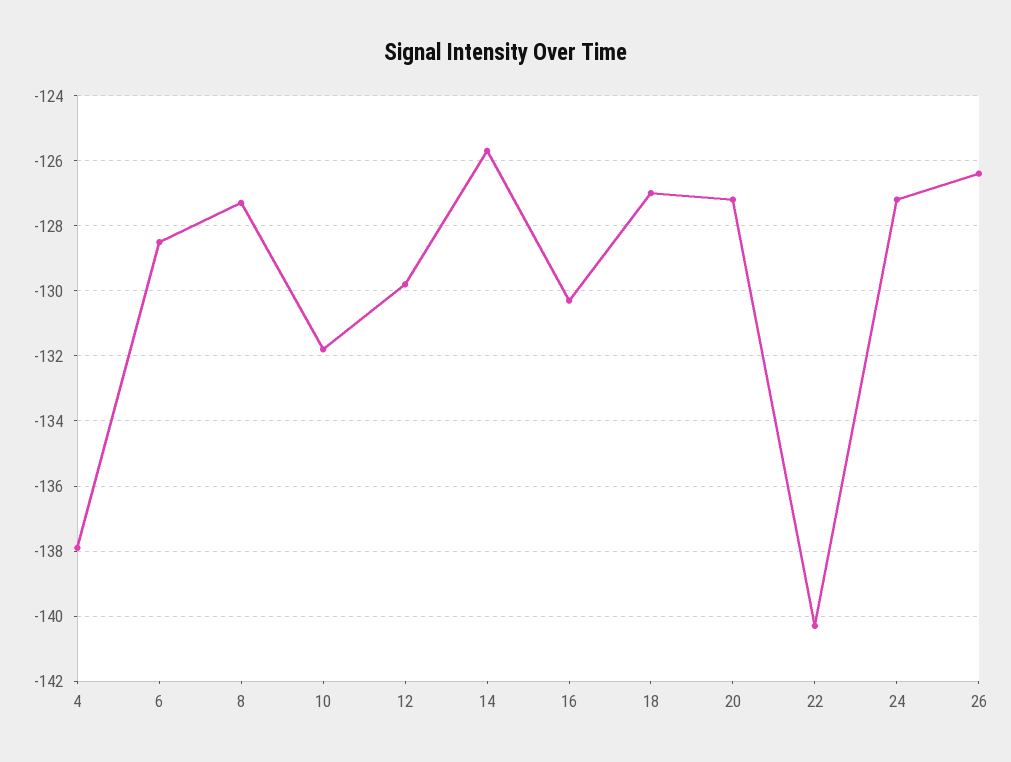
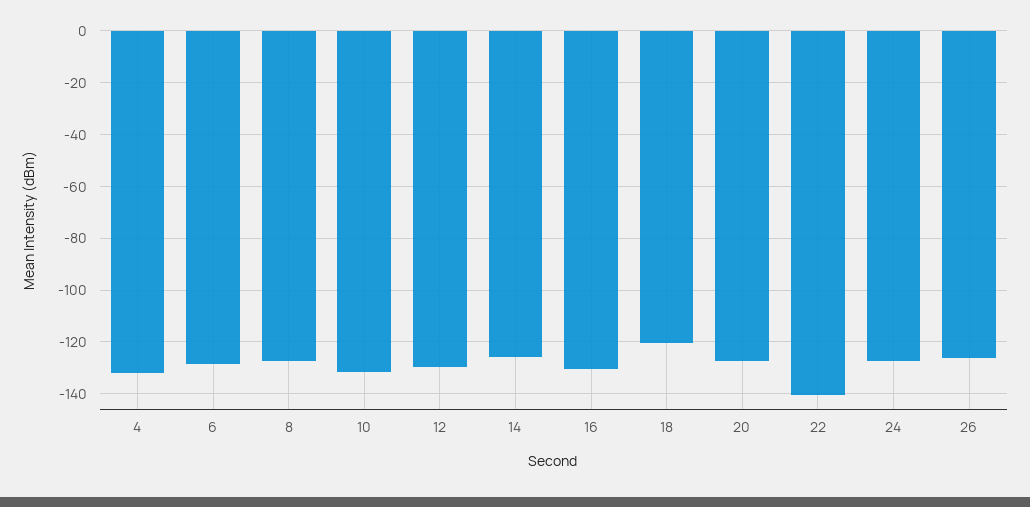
4: -138 -> -132.5
18: -127 -> -120

